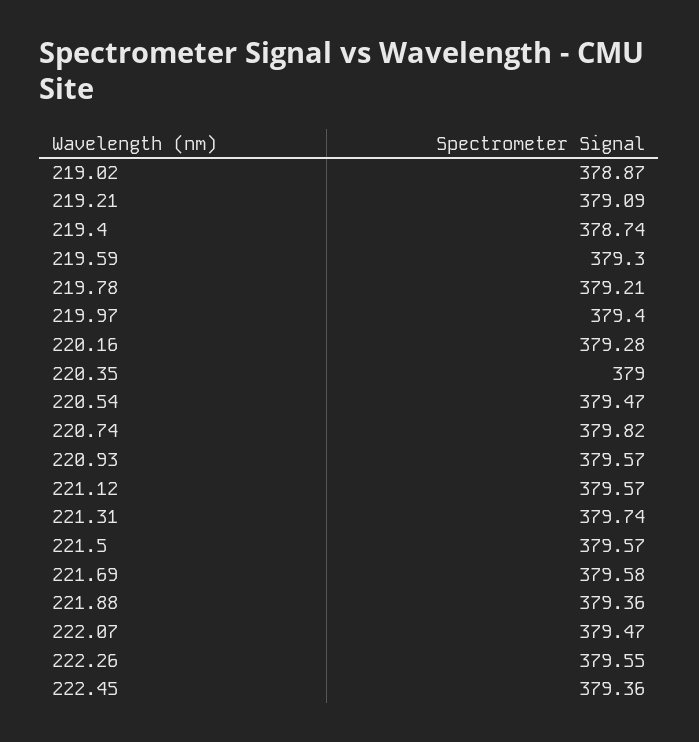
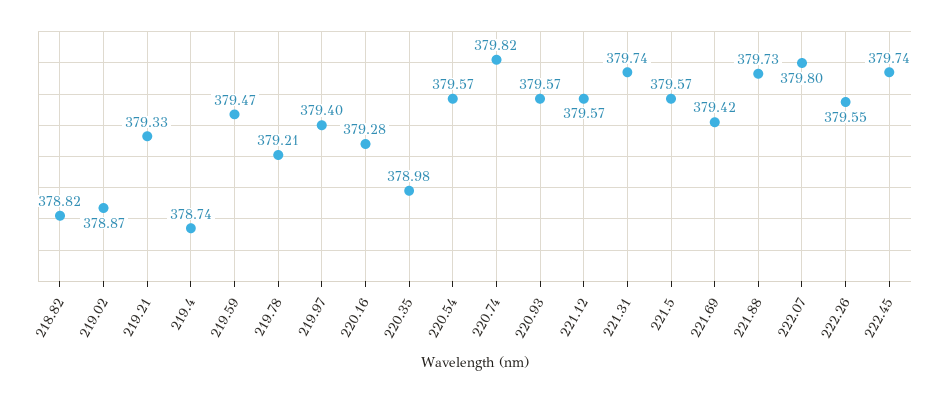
219.21: 379.09 -> 379.33
219.59: 379.3 -> 379.47
220.35: 379 -> 378.98
220.54: 379.47 -> 379.57
221.69: 379.58 -> 379.42
221.88: 379.36 -> 379.73
222.07: 379.47 -> 379.8
222.45: 379.36 -> 379.74
218.82: none -> 378.82

